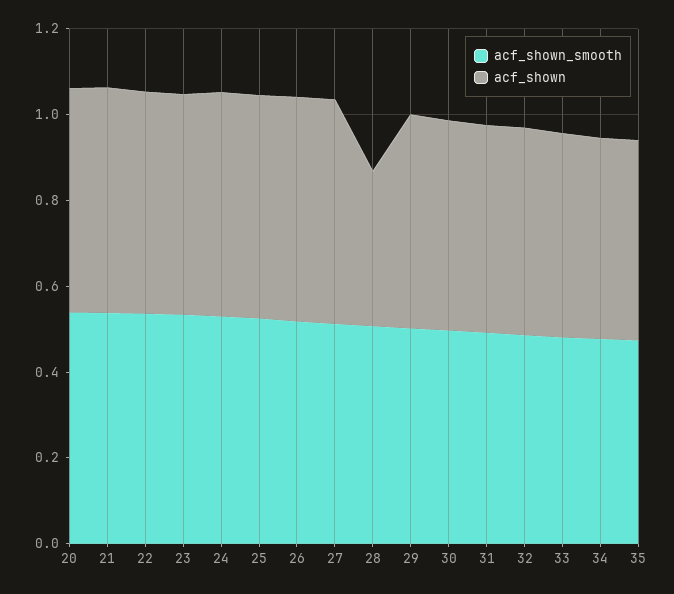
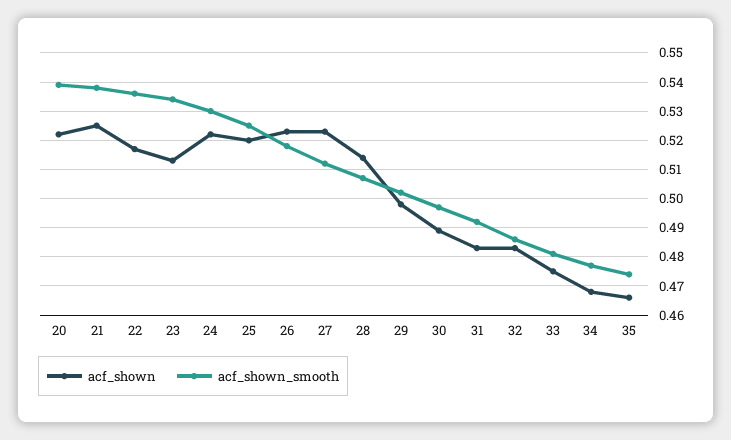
acf_shown, 28: 0.35 -> 0.515

